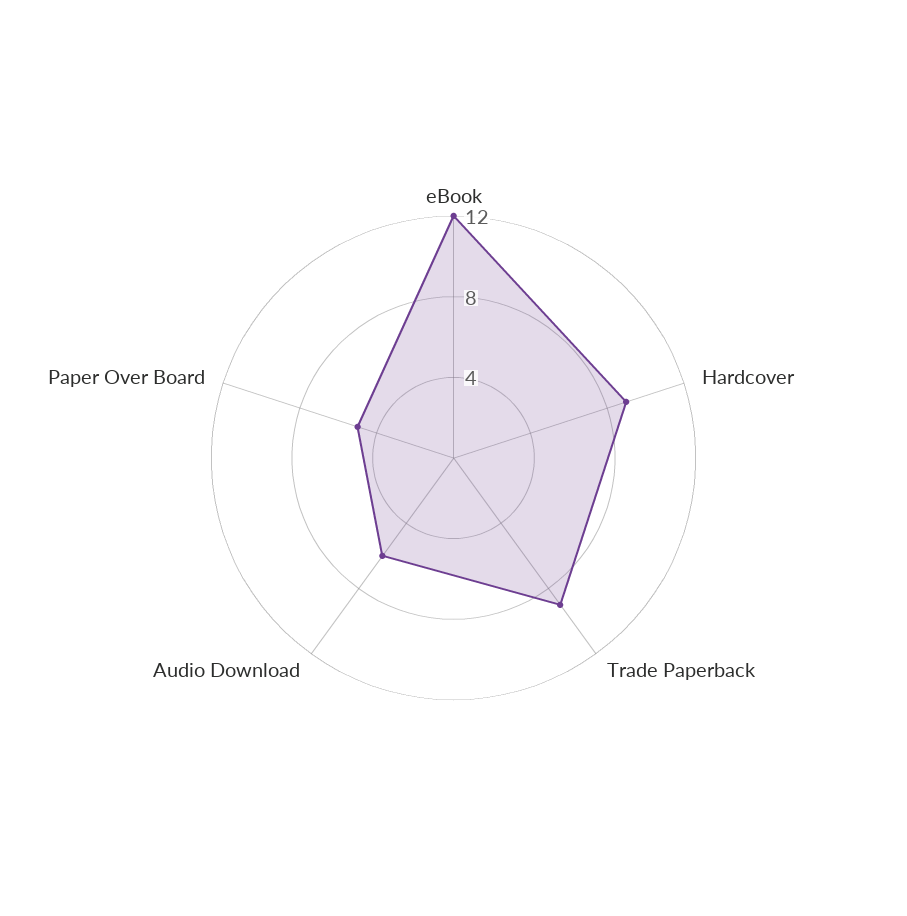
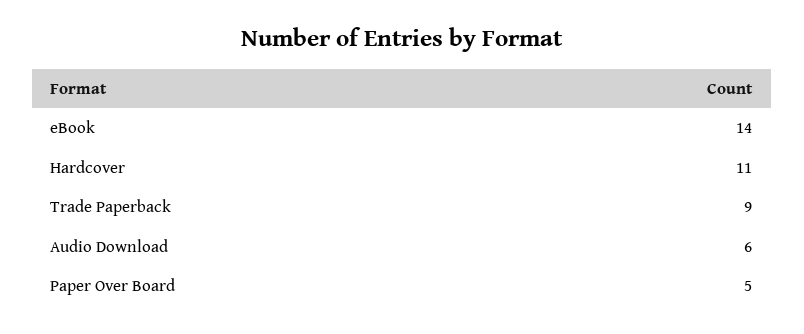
eBook: 12 -> 14
Hardcover: 9 -> 11

